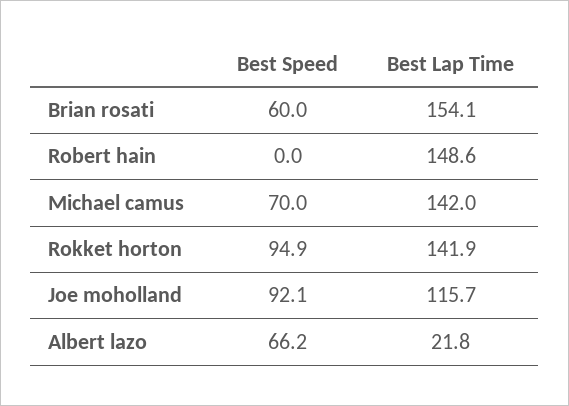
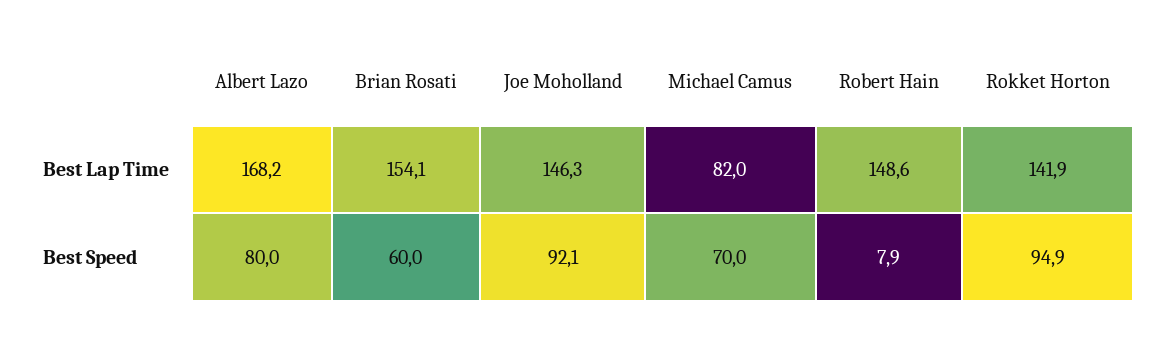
Best Speed, Robert hain: 0 -> 7.9
Best Lap Time, Michael camus: 142 -> 82
Best Lap Time, Joe moholland: 115.7 -> 146.3
Best Speed, Albert lazo: 66.2 -> 80
Best Lap Time, Albert lazo: 21.8 -> 168.2

